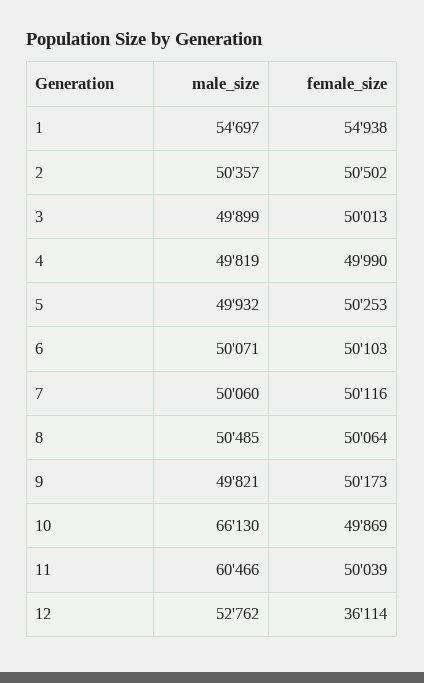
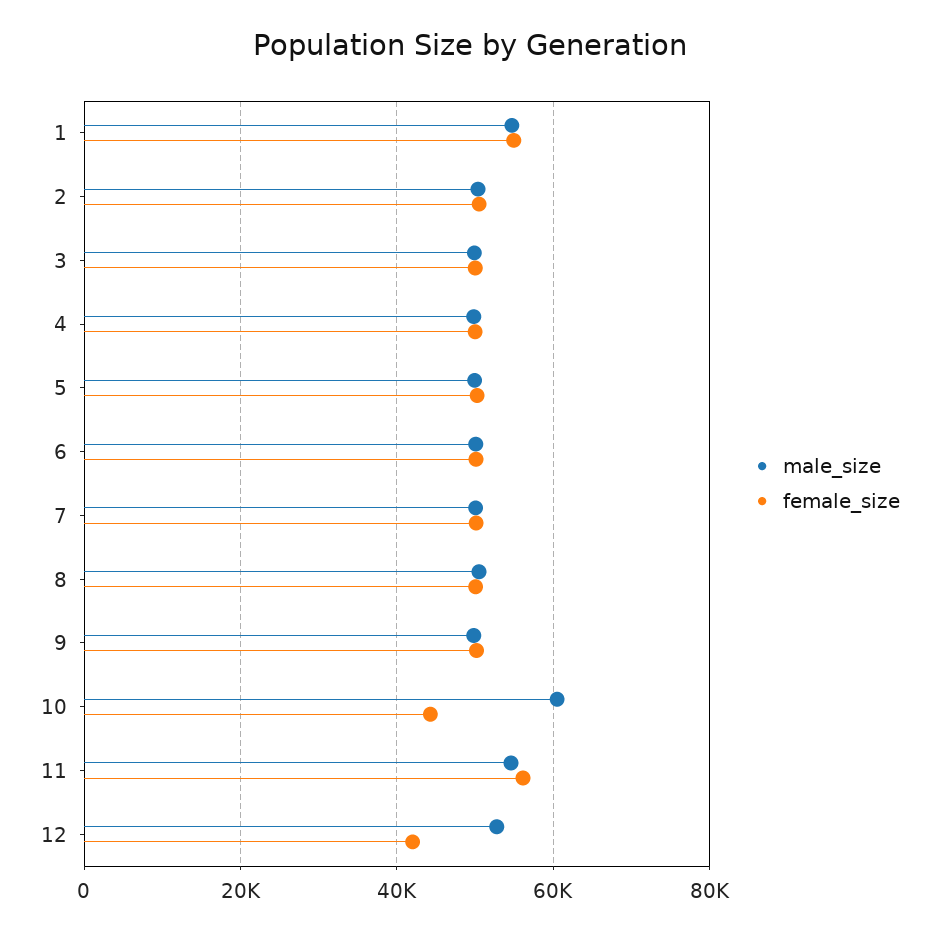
male_size, 10: 66130 -> 60000
female_size, 10: 49869 -> 44000
male_size, 11: 60466 -> 54000
female_size, 11: 50039 -> 56000
female_size, 12: 36114 -> 42000

